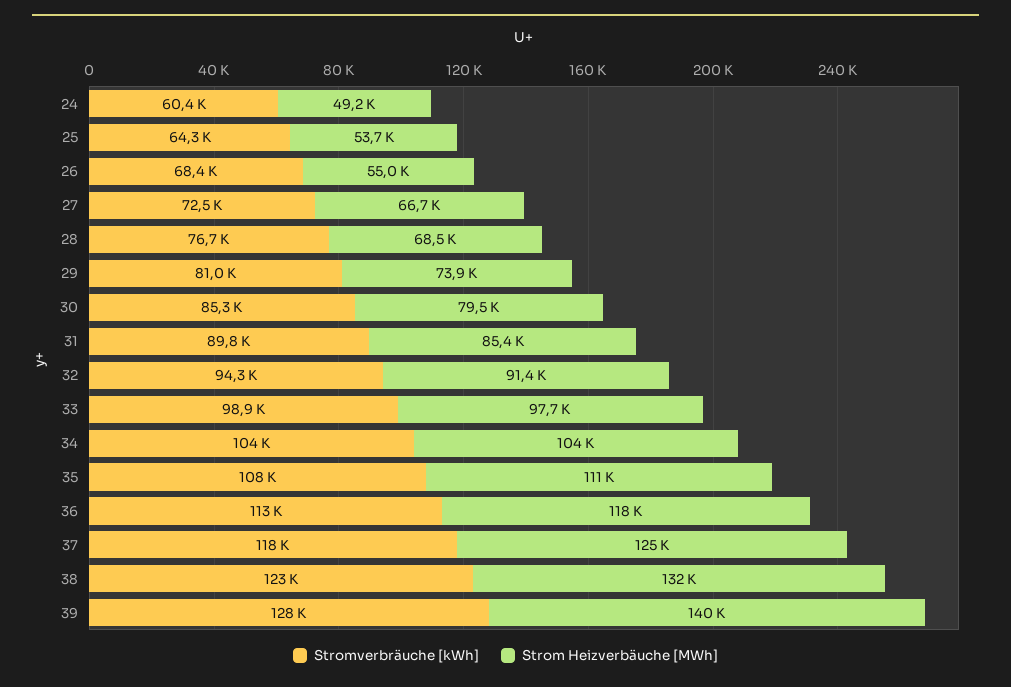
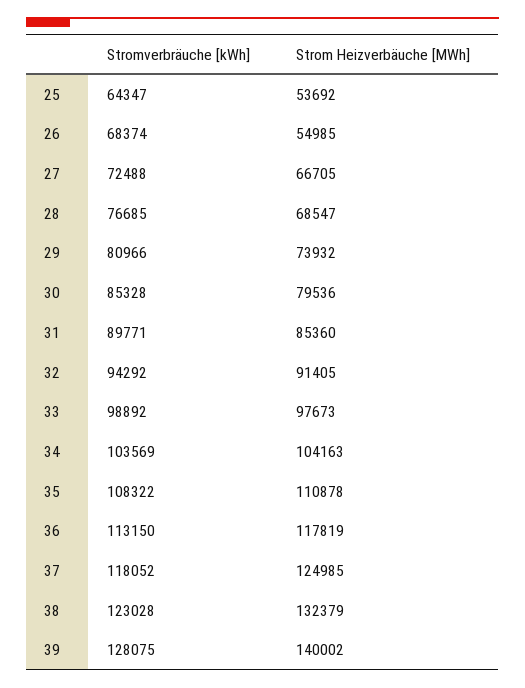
Stromverbräuche [kWh], 24: 60400 -> none
Strom Heizverbäuche [MWh], 24: 49200 -> none

